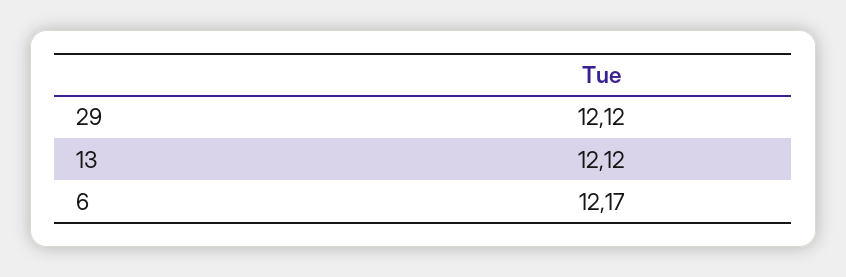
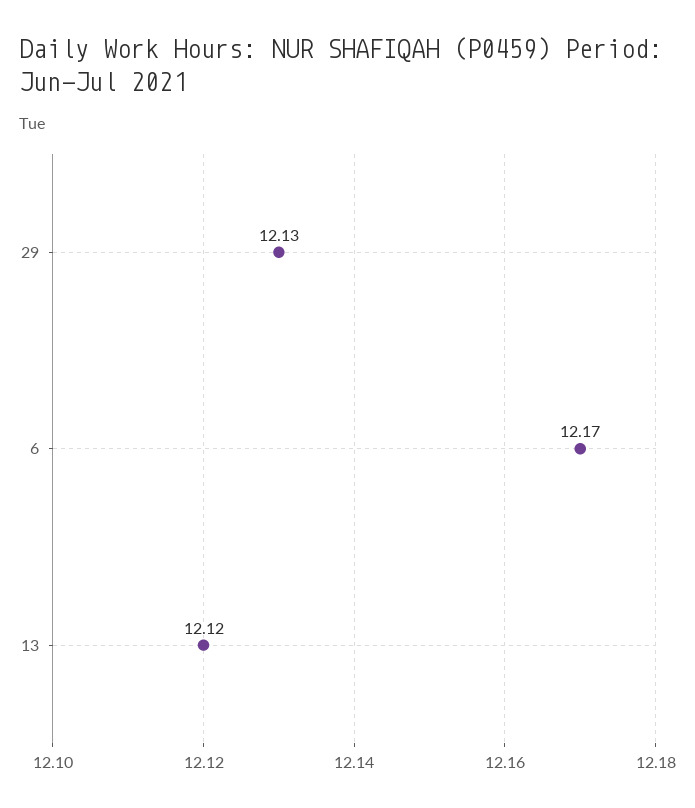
29: 12.12 -> 12.13

